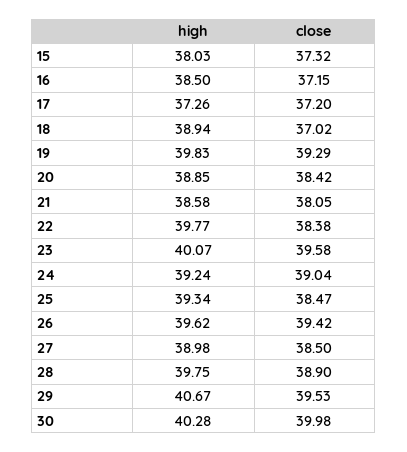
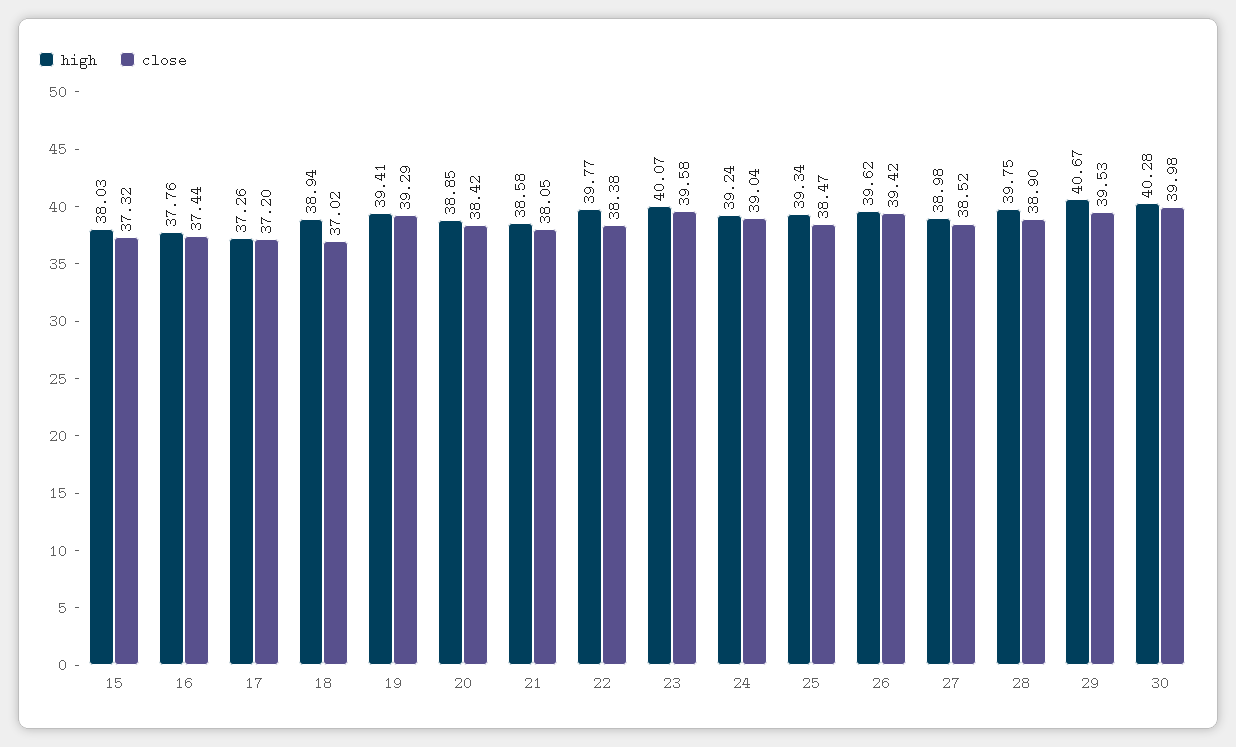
high, 16: 38.5 -> 37.76
close, 16: 37.15 -> 37.44
high, 19: 39.83 -> 39.41
close, 27: 38.5 -> 38.52

